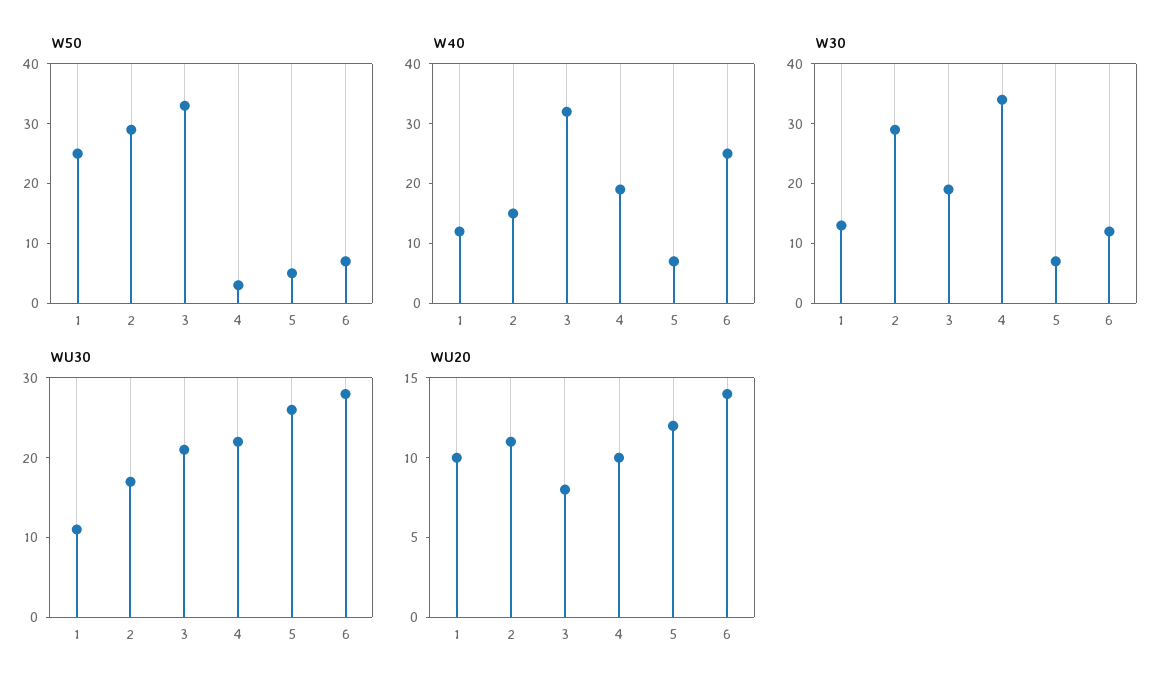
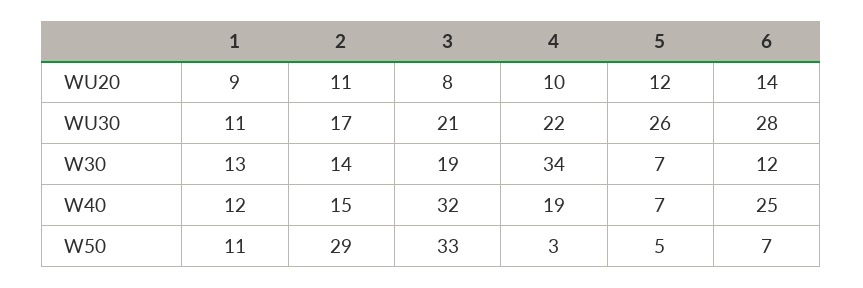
W50, 1: 25 -> 11
W30, 2: 30 -> 14
WU20, 1: 10 -> 9

